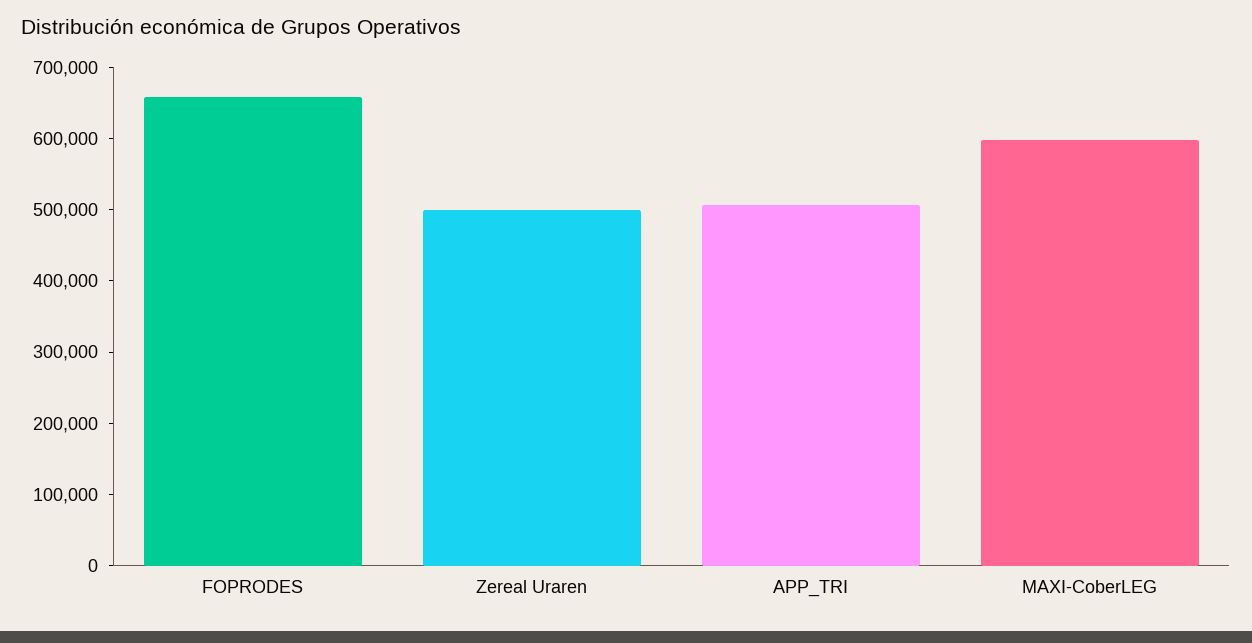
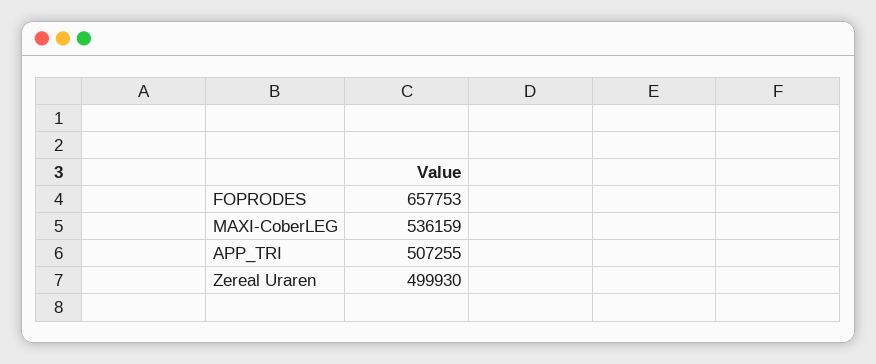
MAXI-CoberLEG: 600000 -> 536159

